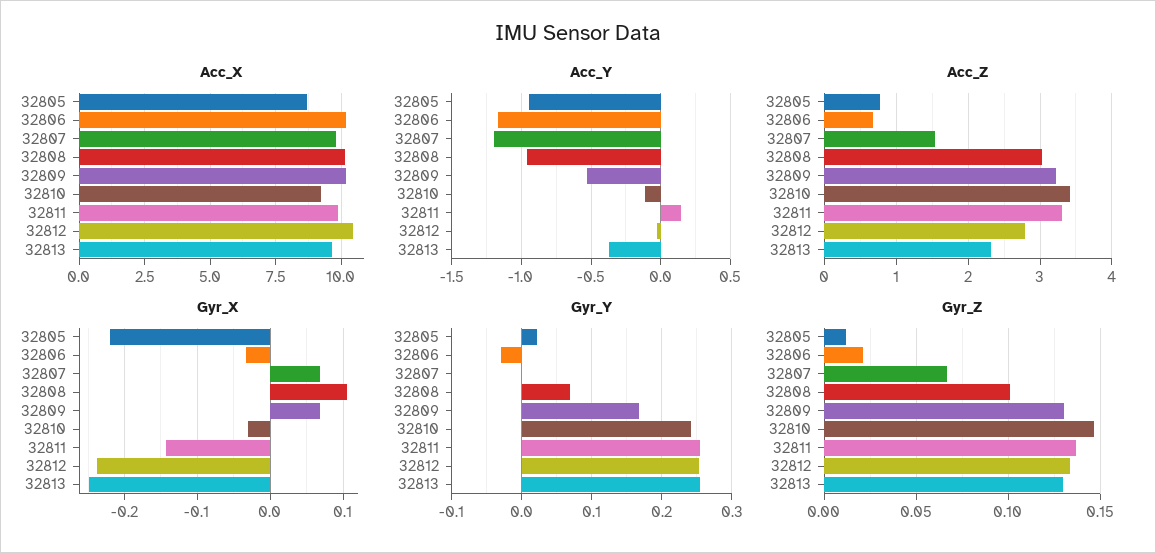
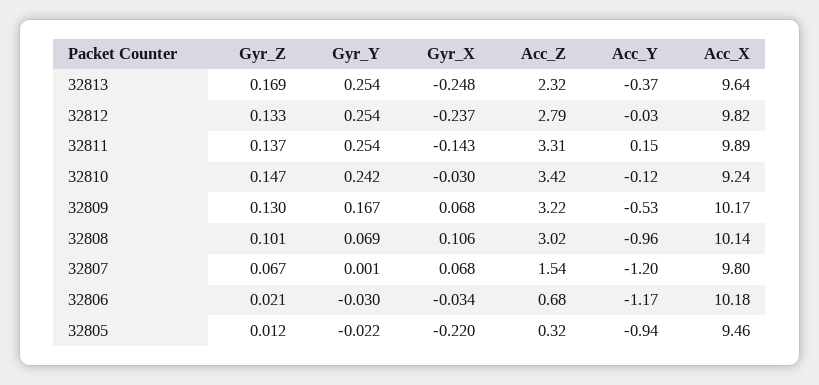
Acc_X, 32805: 8.75 -> 9.46
Acc_X, 32812: 10.5 -> 9.82
Acc_Z, 32805: 0.8 -> 0.32
Gyr_Y, 32805: 0.02 -> -0.022
Gyr_Z, 32813: 0.13 -> 0.169

